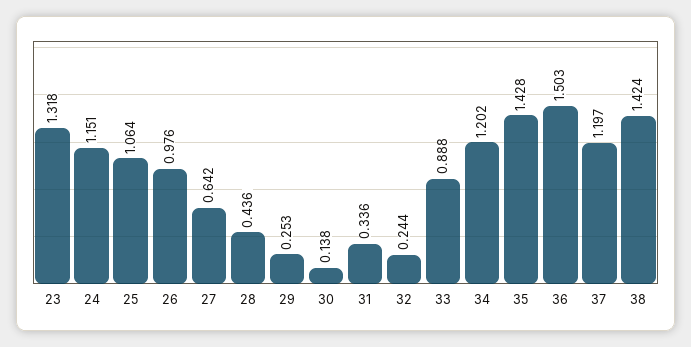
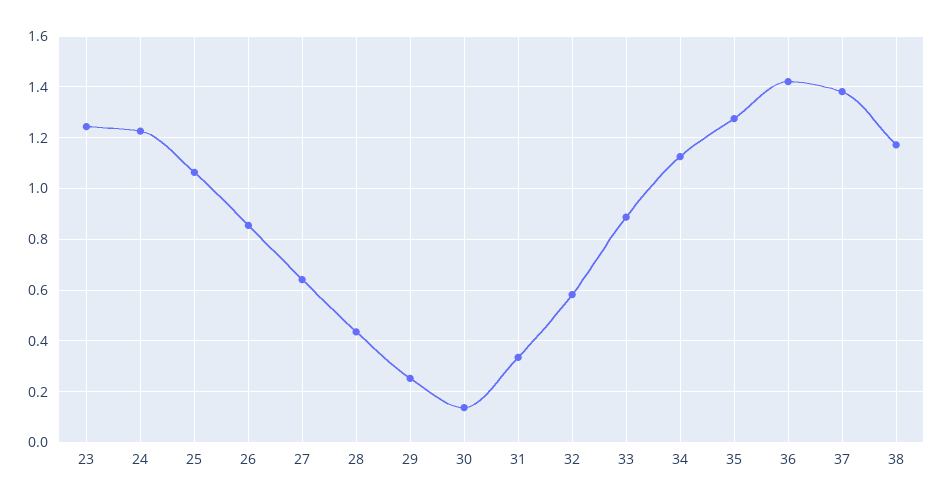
23: 1.318 -> 1.25
24: 1.151 -> 1.225
26: 0.976 -> 0.85
32: 0.244 -> 0.575
34: 1.202 -> 1.125
35: 1.428 -> 1.275
36: 1.503 -> 1.425
37: 1.197 -> 1.375
38: 1.424 -> 1.175

